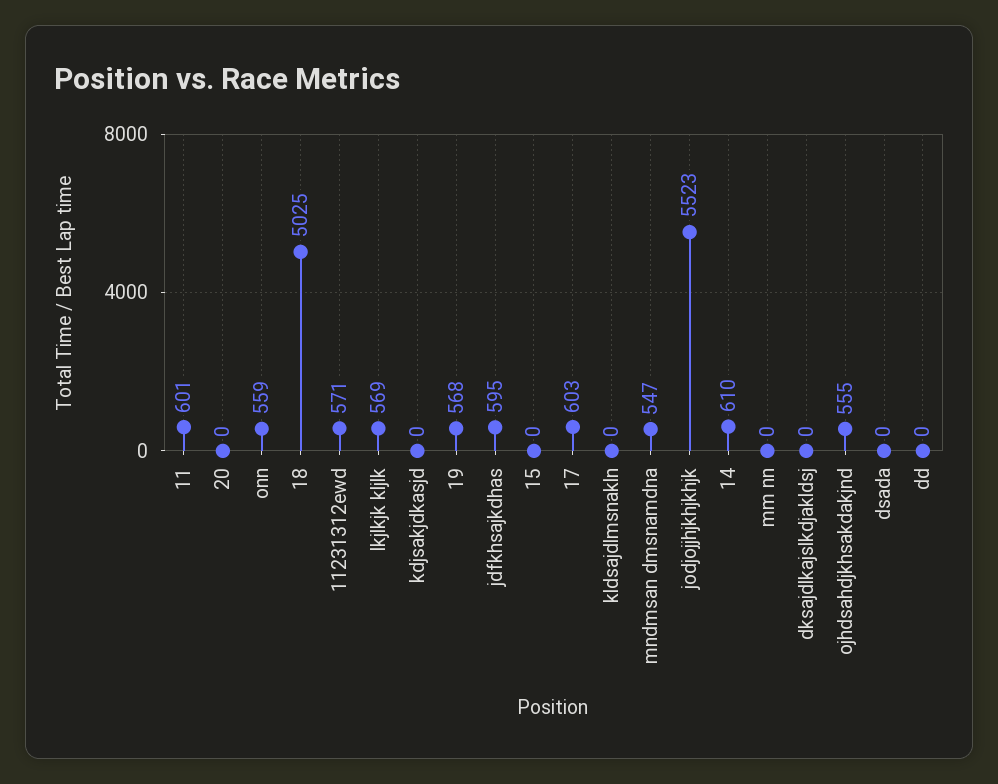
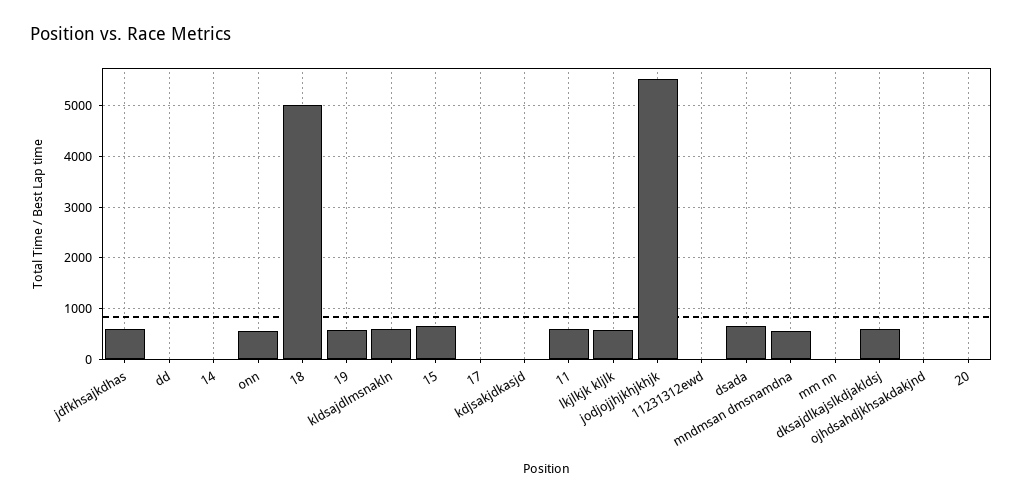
11231312ewd: 571 -> 0
15: 0 -> 600
17: 603 -> 0
kldsajdlmsnakln: 0 -> 600
14: 610 -> 0
dksajdlkajslkdjakldsj: 0 -> 600
ojhdsahdjkhsakdakjnd: 555 -> 0
dsada: 0 -> 600

